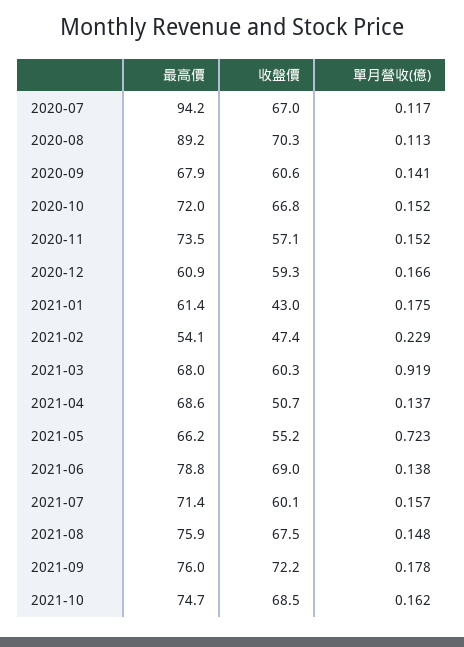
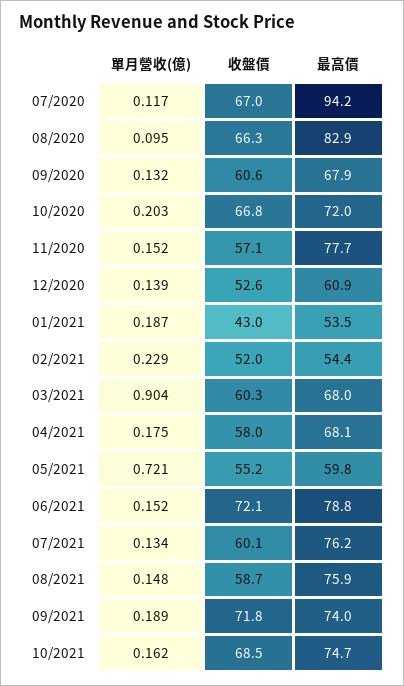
最高價, 2020-08: 89.2 -> 82.9
收盤價, 2020-08: 70.3 -> 66.3
單月營收(億), 2020-08: 0.113 -> 0.095
單月營收(億), 2020-09: 0.141 -> 0.132
單月營收(億), 2020-10: 0.152 -> 0.203
最高價, 2020-11: 73.5 -> 77.7
收盤價, 2020-12: 59.3 -> 52.6
單月營收(億), 2020-12: 0.166 -> 0.139
最高價, 2021-01: 61.4 -> 53.5
單月營收(億), 2021-01: 0.175 -> 0.187
最高價, 2021-02: 54.1 -> 54.4
收盤價, 2021-02: 47.4 -> 52
單月營收(億), 2021-03: 0.919 -> 0.904
最高價, 2021-04: 68.6 -> 68.1
收盤價, 2021-04: 50.7 -> 58
單月營收(億), 2021-04: 0.137 -> 0.175
最高價, 2021-05: 66.2 -> 59.8
單月營收(億), 2021-05: 0.723 -> 0.721
收盤價, 2021-06: 69 -> 72.1
單月營收(億), 2021-06: 0.138 -> 0.152
最高價, 2021-07: 71.4 -> 76.2
單月營收(億), 2021-07: 0.157 -> 0.134
收盤價, 2021-08: 67.5 -> 58.7
最高價, 2021-09: 76 -> 74
收盤價, 2021-09: 72.2 -> 71.8
單月營收(億), 2021-09: 0.178 -> 0.189

